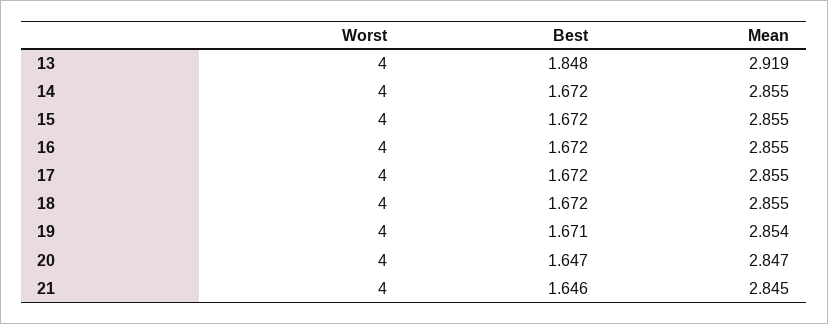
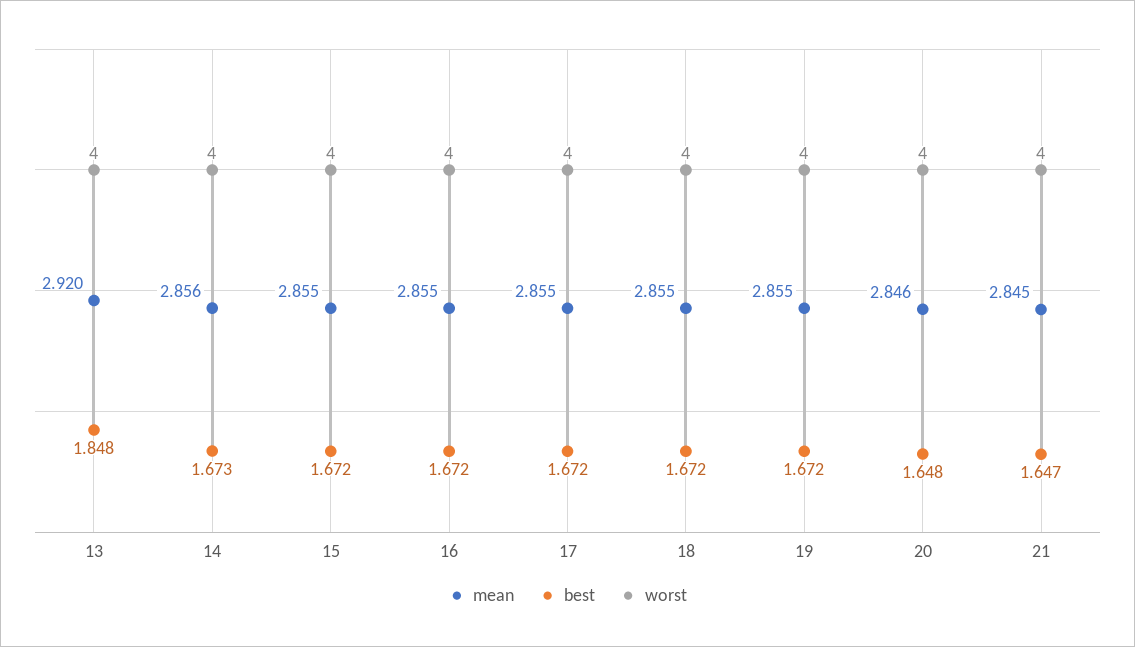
Mean, 13: 2.919 -> 2.92
Best, 14: 1.672 -> 1.673
Mean, 14: 2.855 -> 2.856
Best, 19: 1.671 -> 1.672
Mean, 19: 2.854 -> 2.855
Best, 20: 1.647 -> 1.648
Mean, 20: 2.847 -> 2.846
Best, 21: 1.646 -> 1.647

